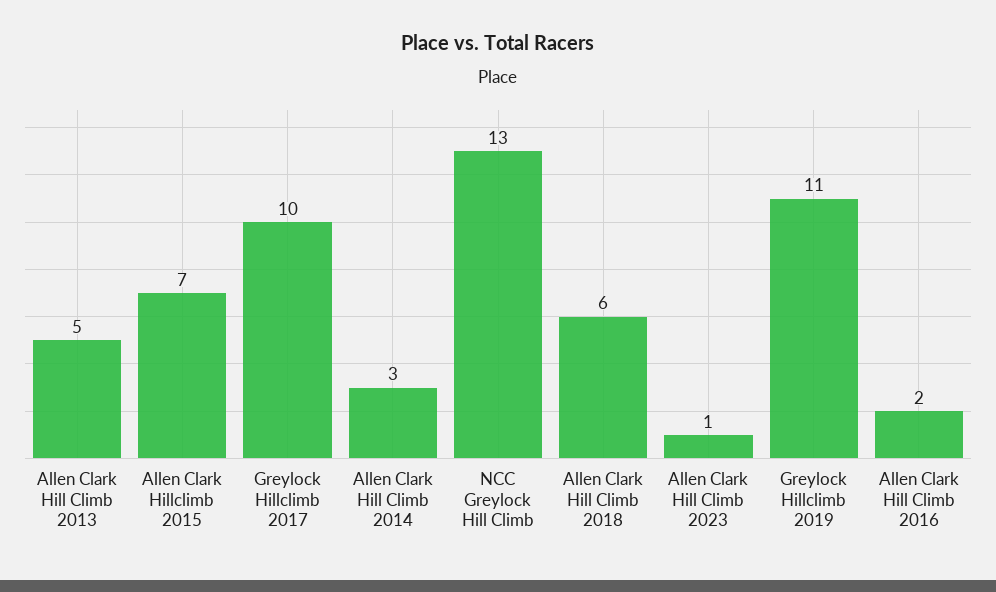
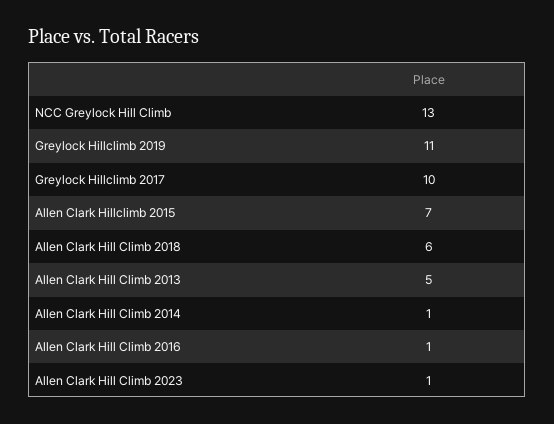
Allen Clark Hill Climb 2014: 3 -> 1
Allen Clark Hill Climb 2016: 2 -> 1

